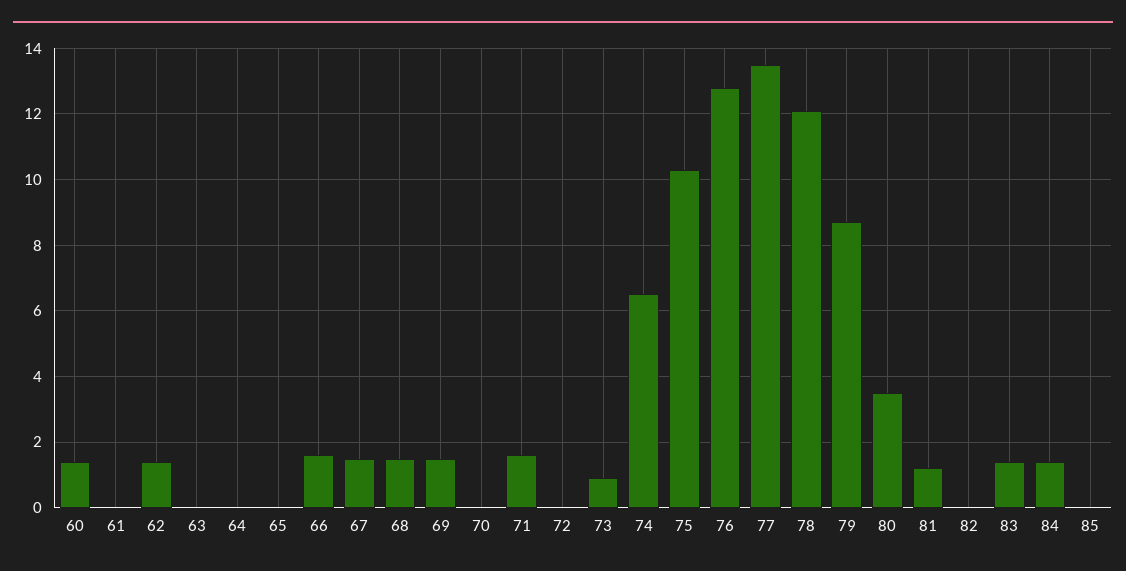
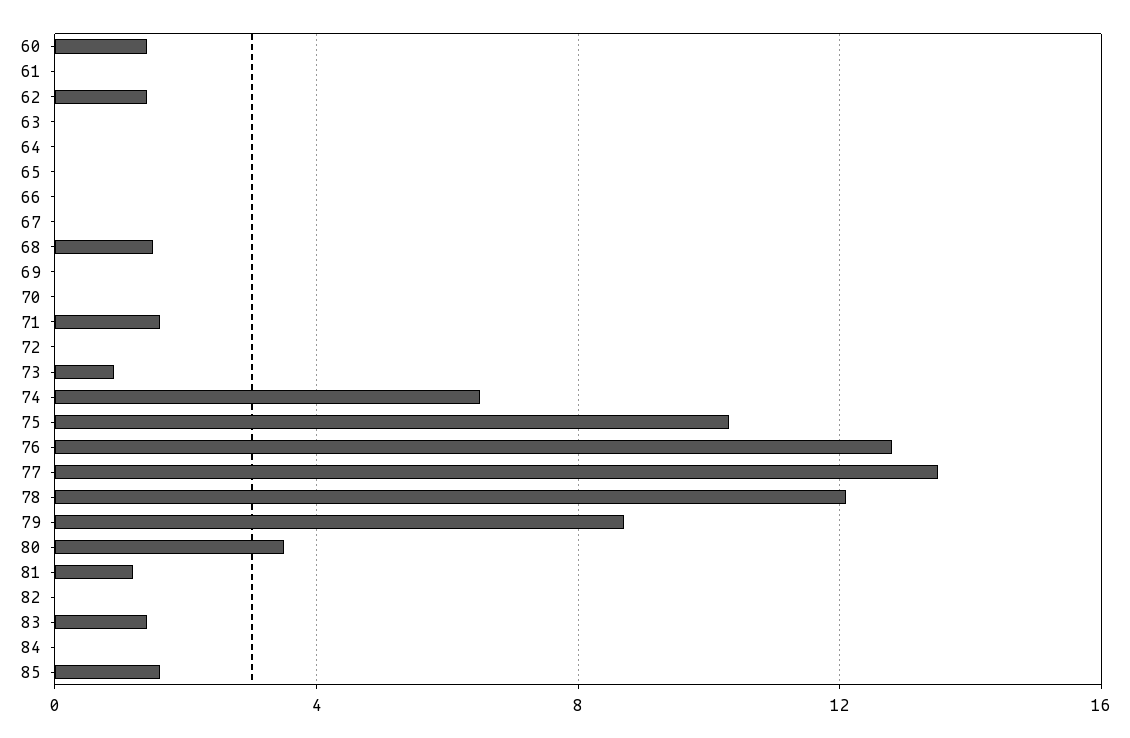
66: 1.5 -> 0
67: 1.5 -> 0
69: 1.5 -> 0
84: 1.5 -> 0
85: 0 -> 1.5

